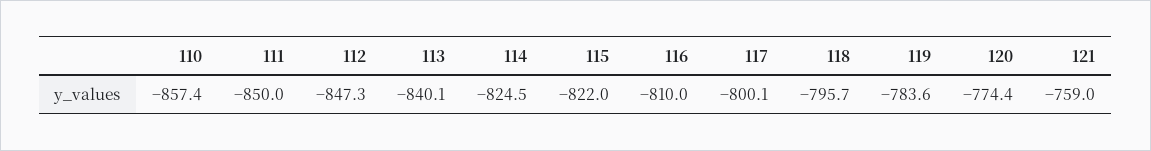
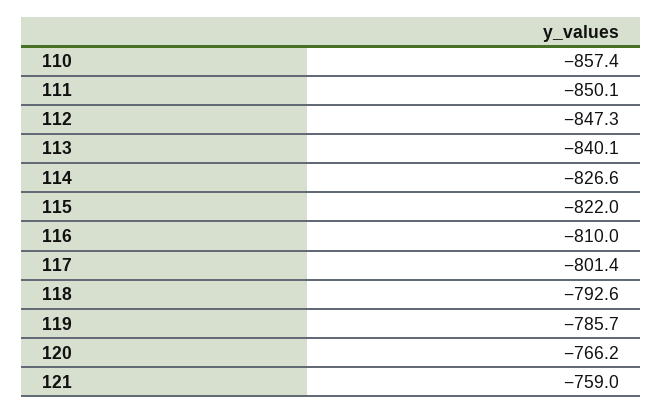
111: -850 -> -850.1
114: -824.5 -> -826.6
117: -800.1 -> -801.4
118: -795.7 -> -792.6
119: -783.6 -> -785.7
120: -774.4 -> -766.2

